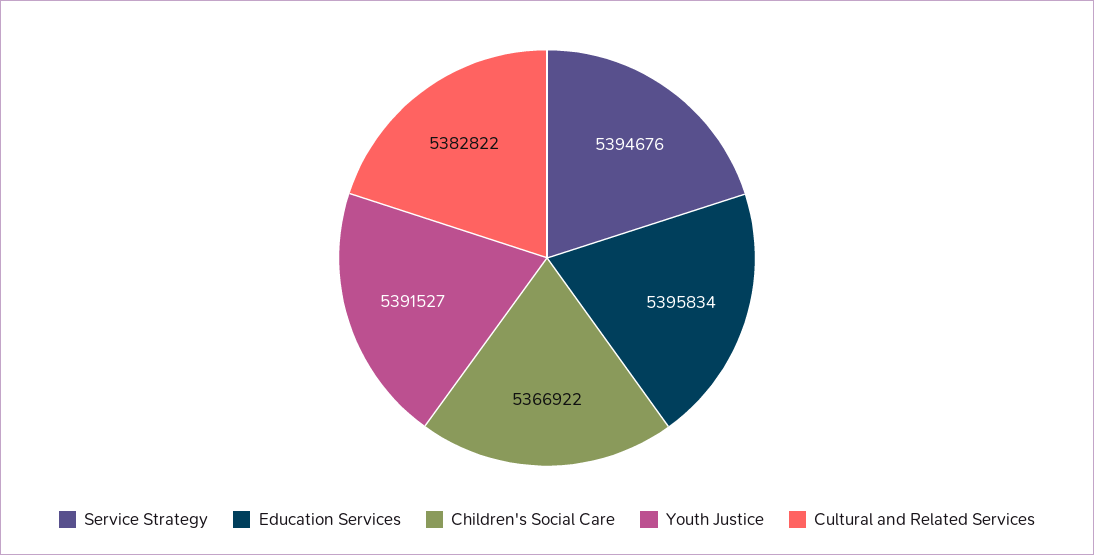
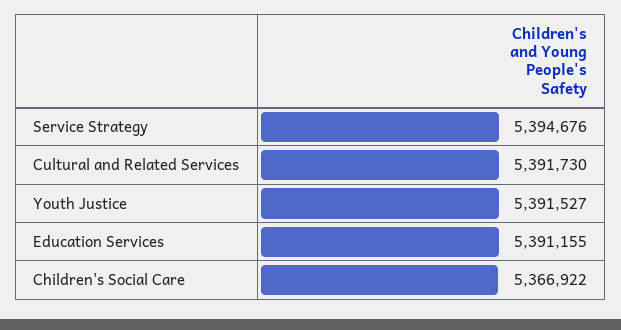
Education Services: 5395834 -> 5391155
Cultural and Related Services: 5382822 -> 5391730

